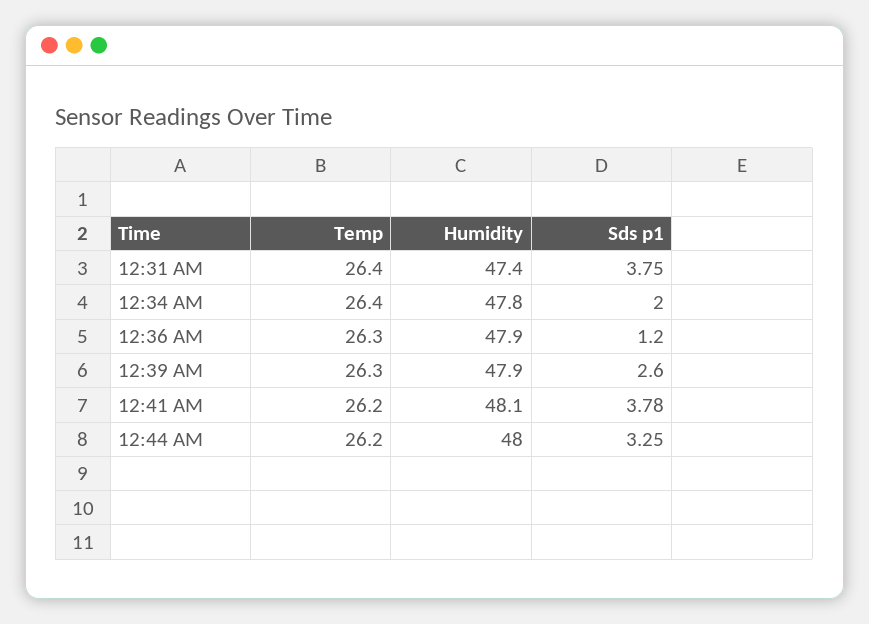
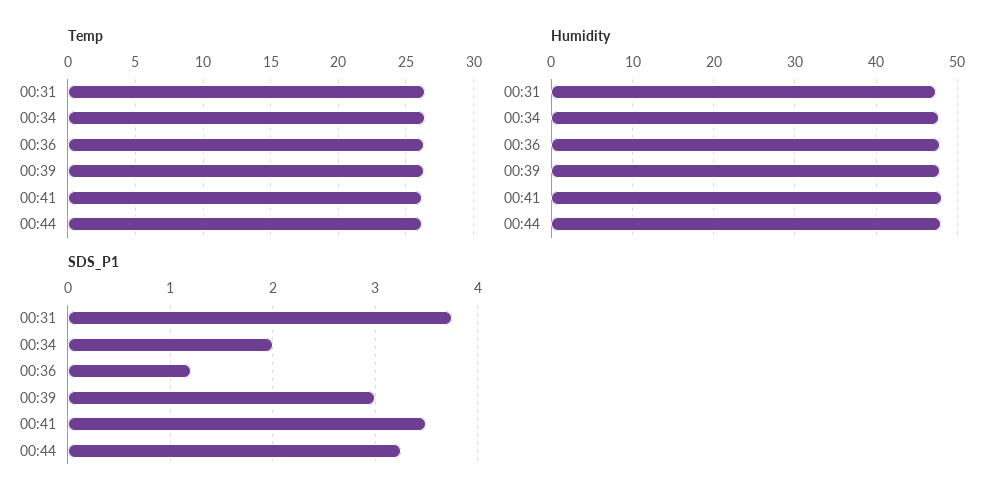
Sds p1, 12:39 AM: 2.6 -> 3
Sds p1, 12:41 AM: 3.78 -> 3.5

